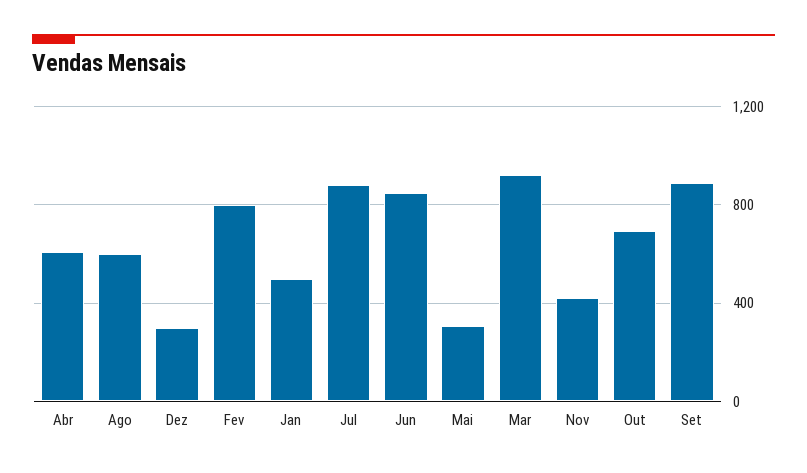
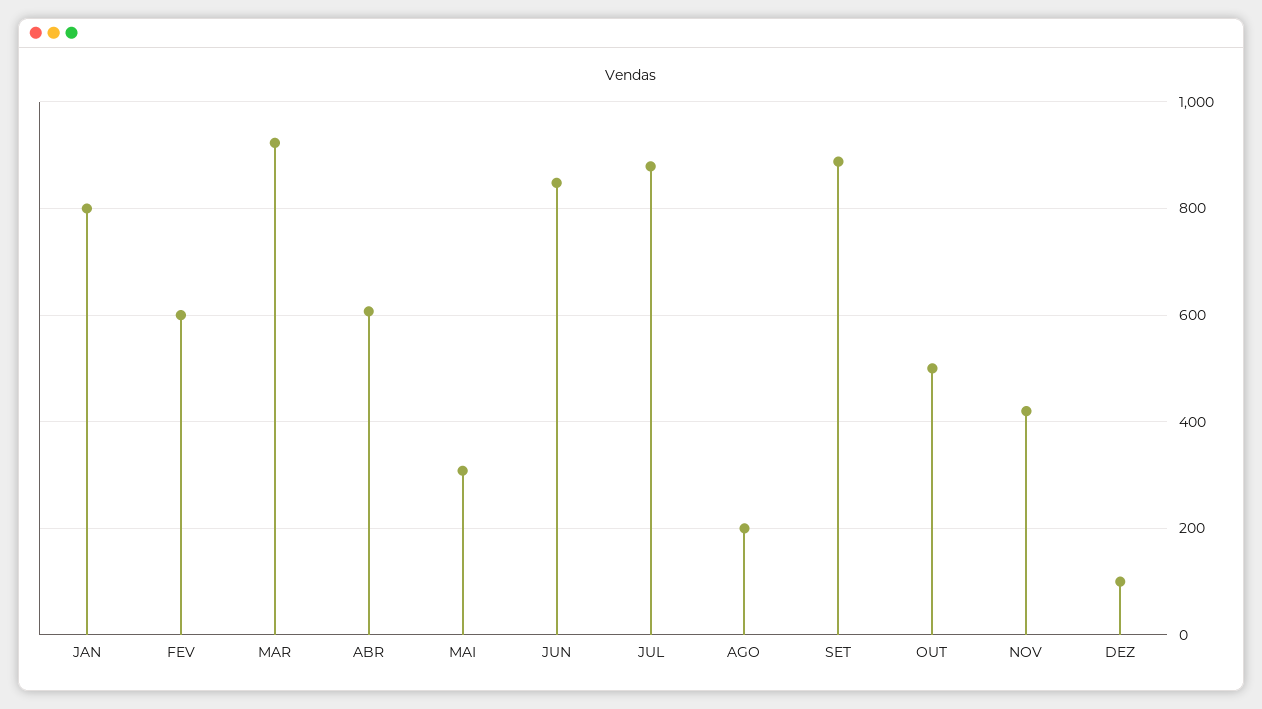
Ago: 600 -> 200
Dez: 300 -> 100
Fev: 800 -> 600
Jan: 500 -> 800
Out: 700 -> 500

